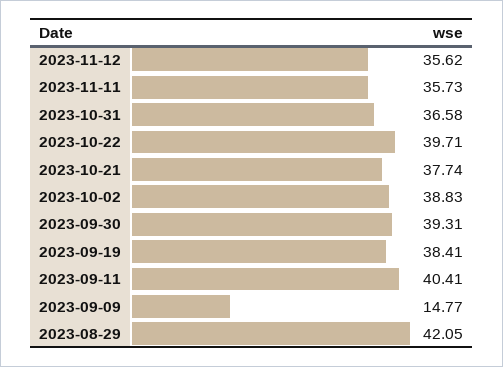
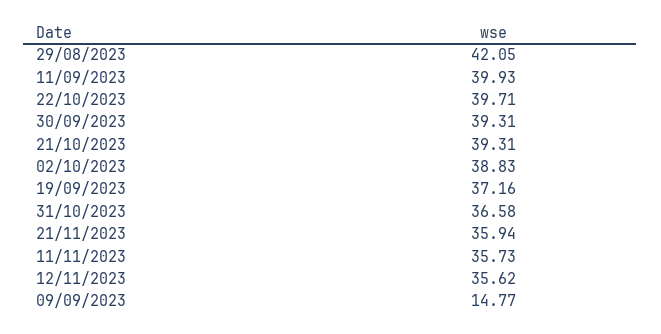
2023-10-21: 37.74 -> 39.31
2023-09-19: 38.41 -> 37.16
2023-09-11: 40.41 -> 39.93
21/11/2023: none -> 35.94

